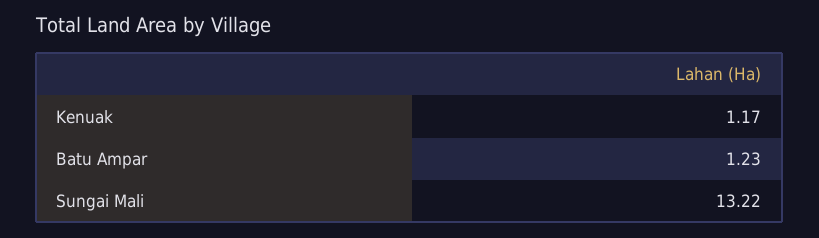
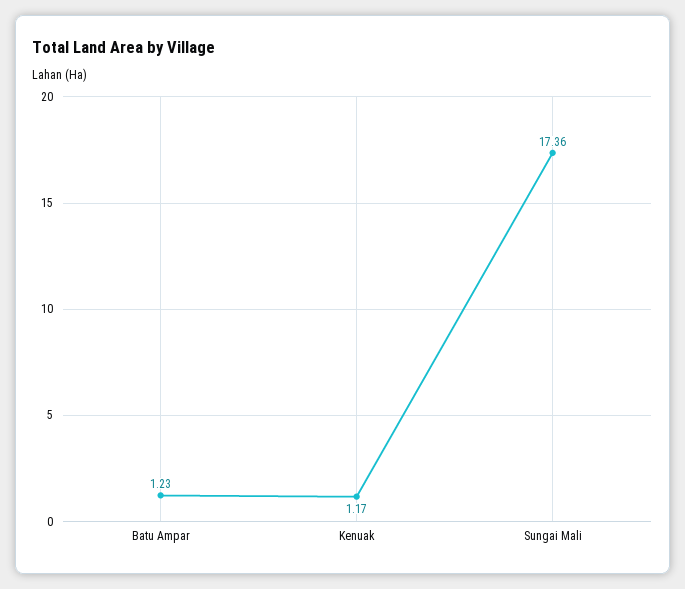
Sungai Mali: 13.22 -> 17.36

